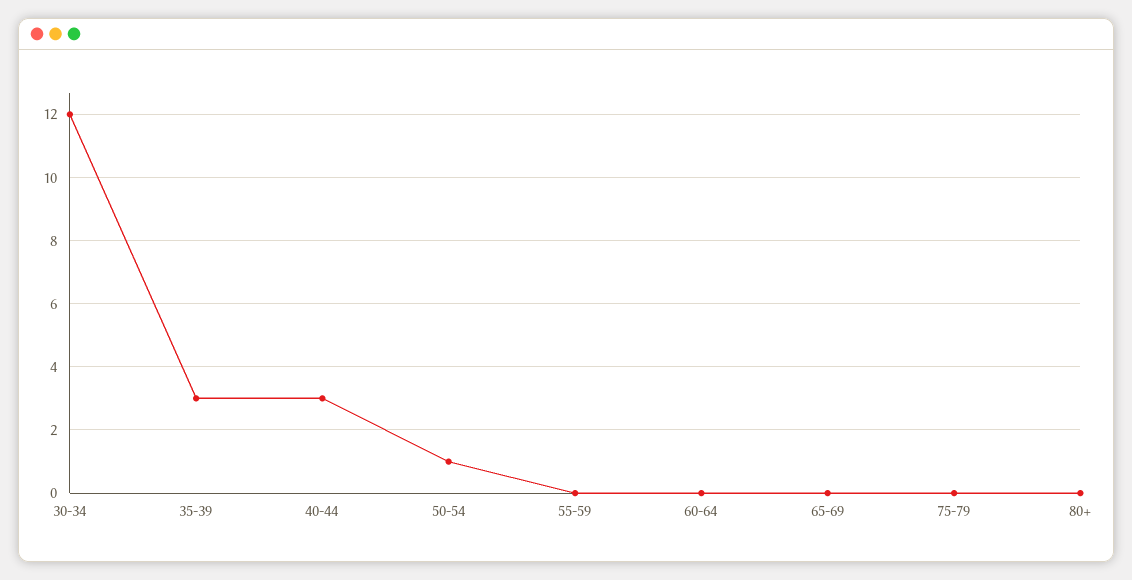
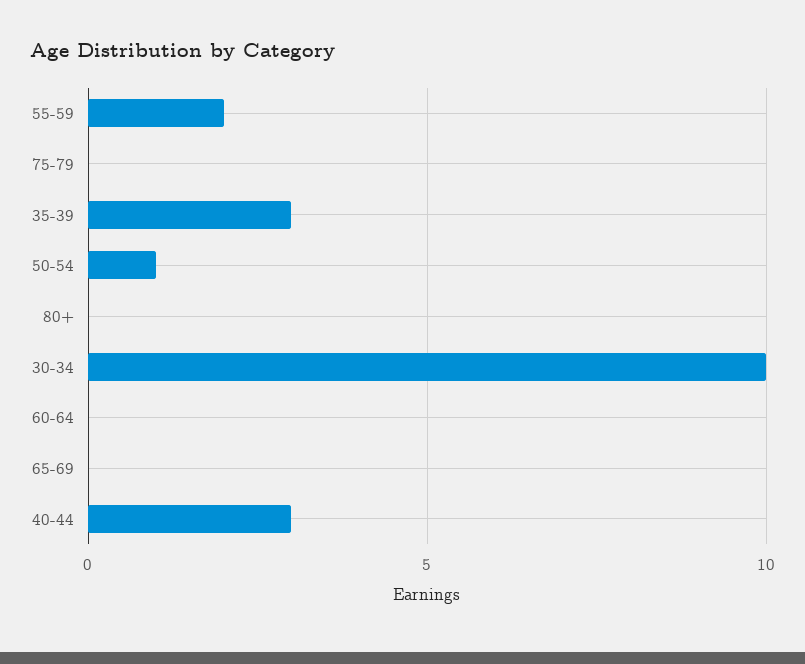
30-34: 12 -> 10
55-59: 0 -> 2

